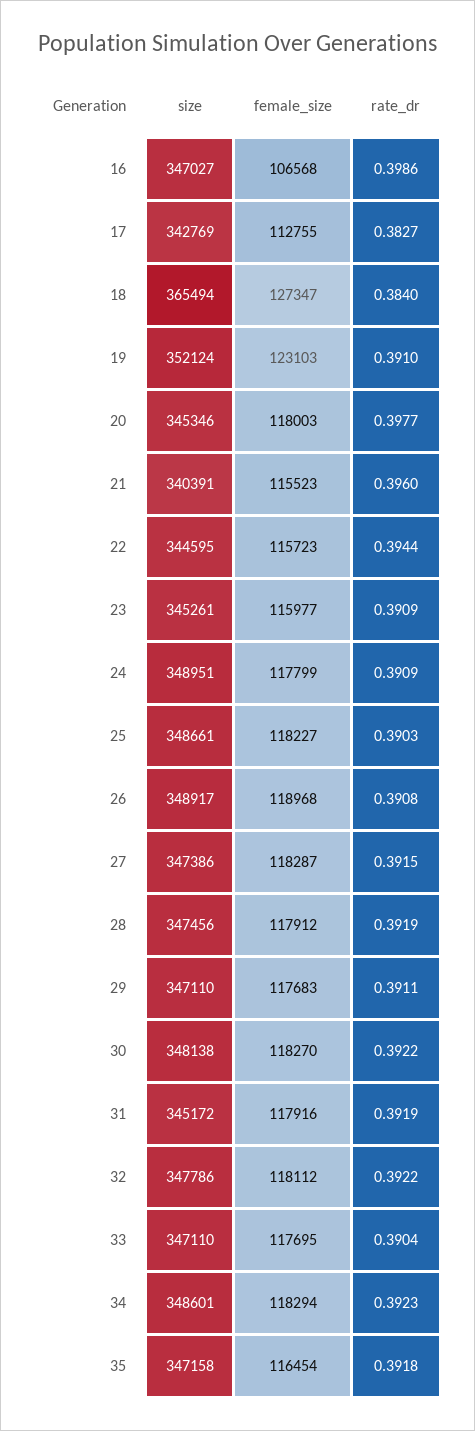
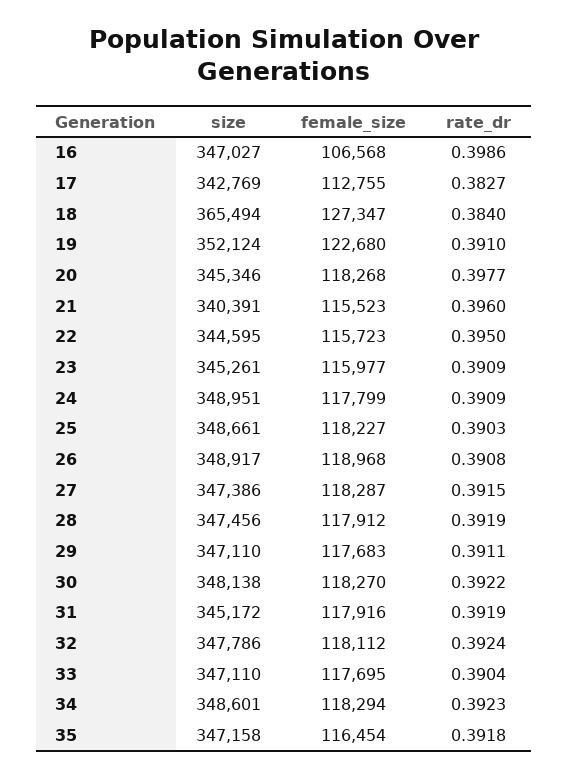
female_size, 19: 123103 -> 122680
female_size, 20: 118003 -> 118268
rate_dr, 22: 0.3944 -> 0.395
rate_dr, 32: 0.3922 -> 0.3924

